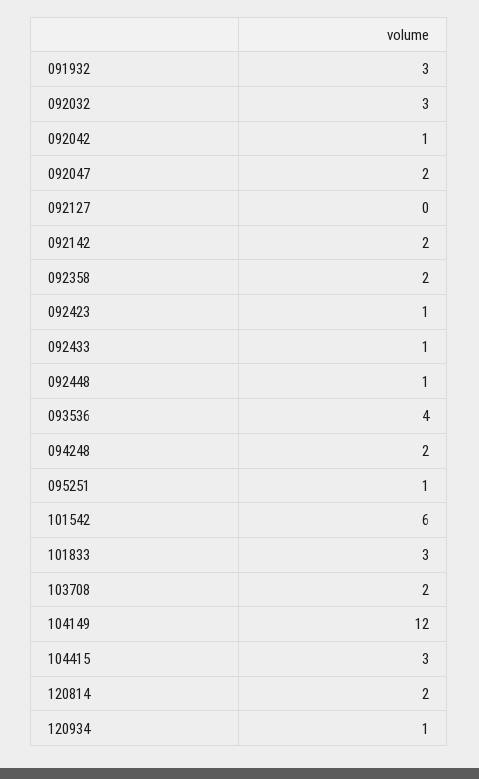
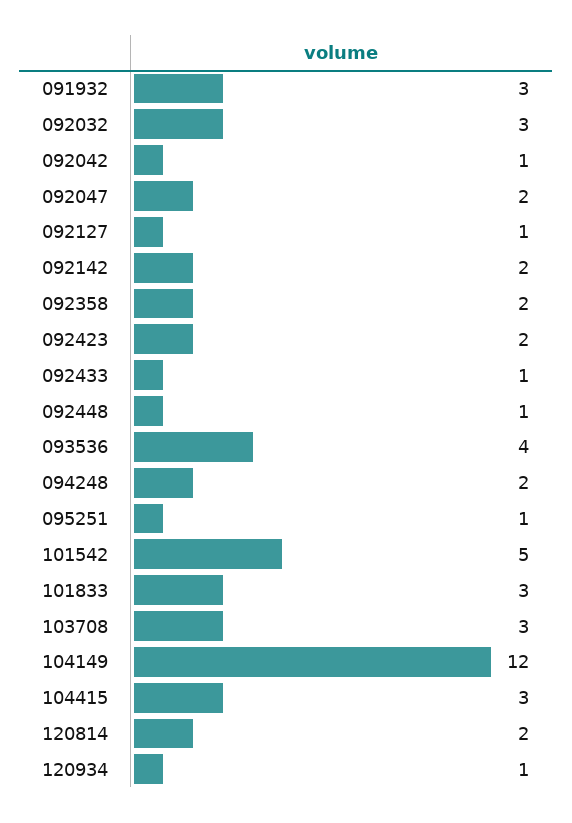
092127: 0 -> 1
092423: 1 -> 2
101542: 6 -> 5
103708: 2 -> 3

